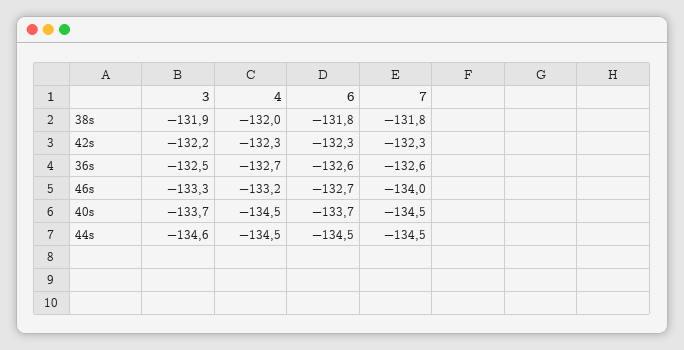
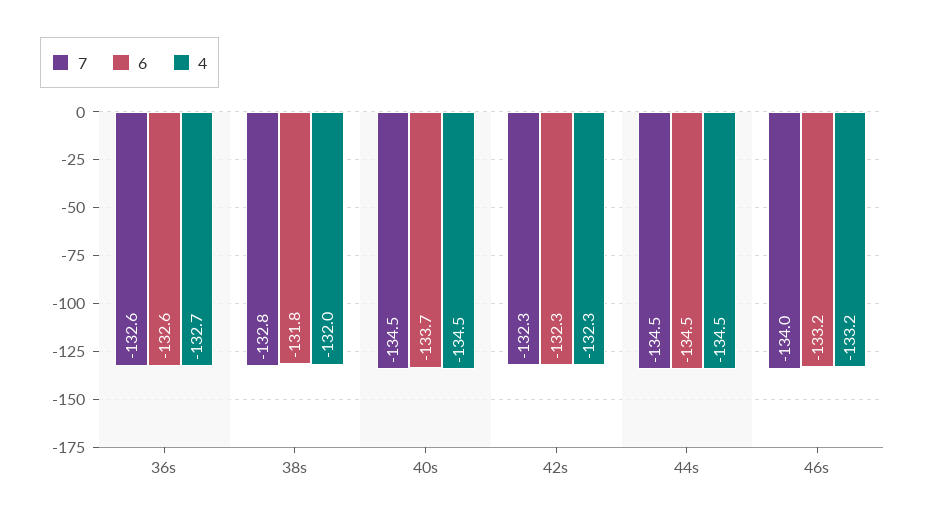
3, 38s: -131.9 -> none
7, 38s: -131.8 -> -132.8
3, 42s: -132.2 -> none
3, 36s: -132.5 -> none
3, 46s: -133.3 -> none
6, 46s: -132.7 -> -133.2
3, 40s: -133.7 -> none
3, 44s: -134.6 -> none

